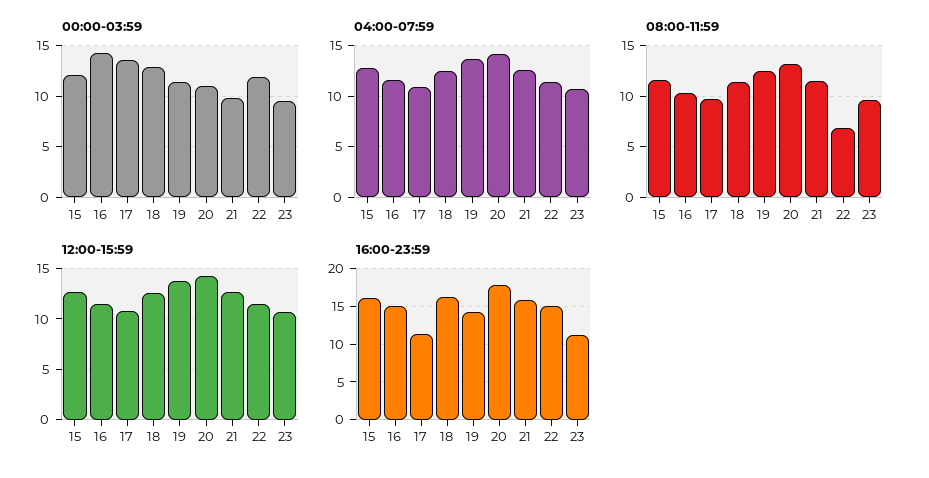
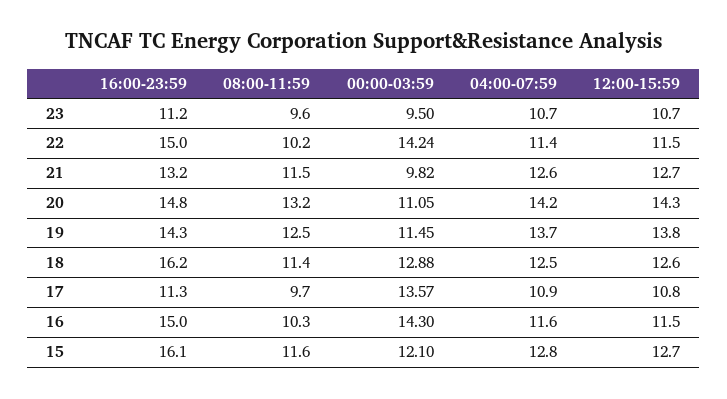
00:00-03:59, 22: 12 -> 14.24
08:00-11:59, 22: 7 -> 10.2
16:00-23:59, 20: 18 -> 14.8
16:00-23:59, 21: 16 -> 13.2

